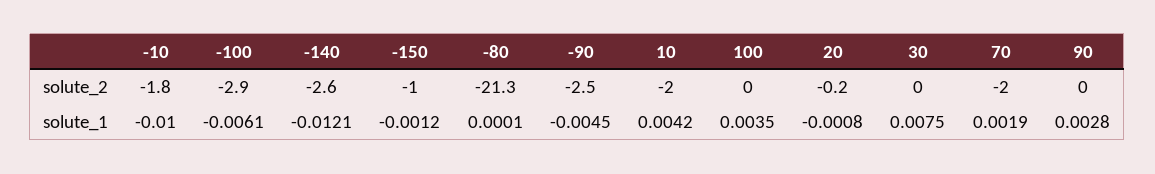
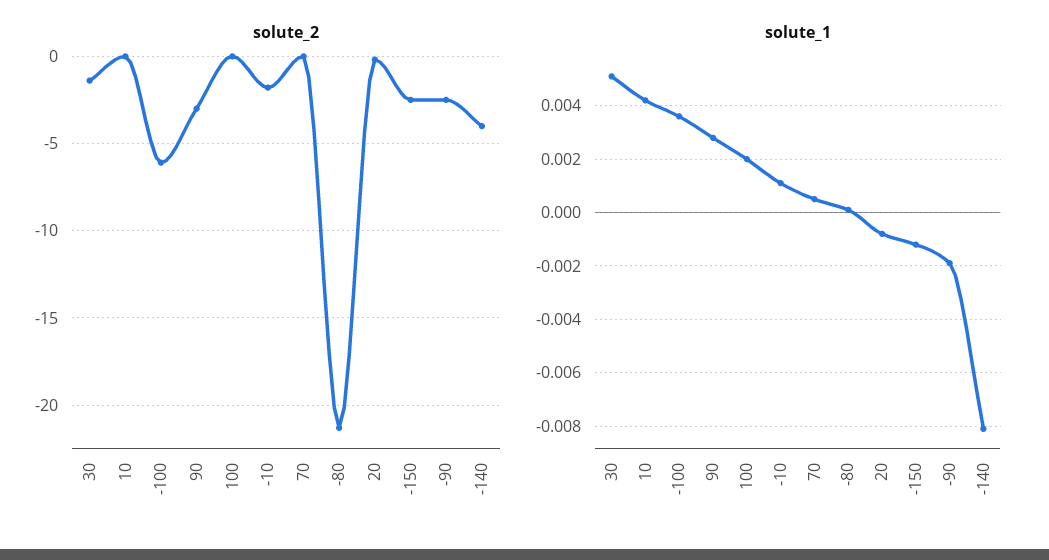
solute_2, -100: -2.9 -> -6
solute_2, -140: -2.6 -> -4
solute_2, -150: -1 -> -2.5
solute_2, 10: -2 -> 0
solute_2, 30: 0 -> -1.5
solute_2, 70: -2 -> 0
solute_2, 90: 0 -> -3
solute_1, -10: -0.01 -> 0.001
solute_1, -100: -0.0061 -> 0.0035
solute_1, -140: -0.0121 -> -0.008
solute_1, -90: -0.0045 -> -0.002
solute_1, 100: 0.0035 -> 0.002
solute_1, 30: 0.0075 -> 0.005
solute_1, 70: 0.0019 -> 0.0005

